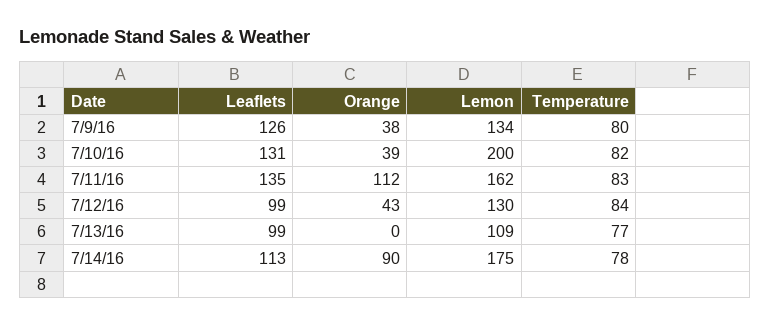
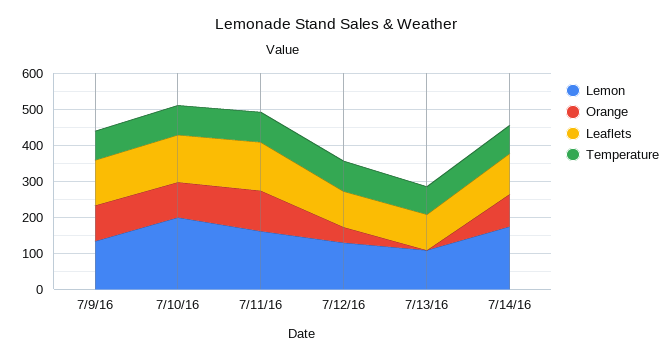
Orange, 7/9/16: 38 -> 100
Orange, 7/10/16: 39 -> 100

